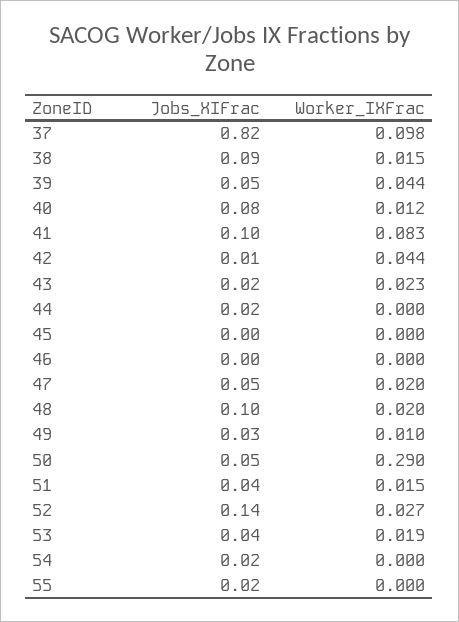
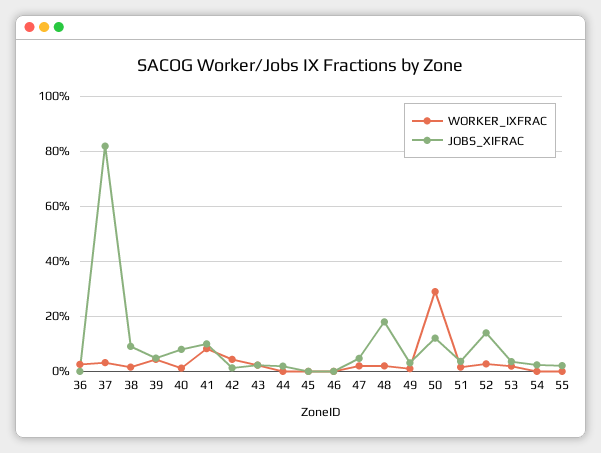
Worker_IXFrac, 37: 0.098 -> 0.025
Jobs_XIFrac, 48: 0.1 -> 0.175
Jobs_XIFrac, 50: 0.05 -> 0.125
Worker_IXFrac, 36: none -> 0.025
Jobs_XIFrac, 36: none -> 0

